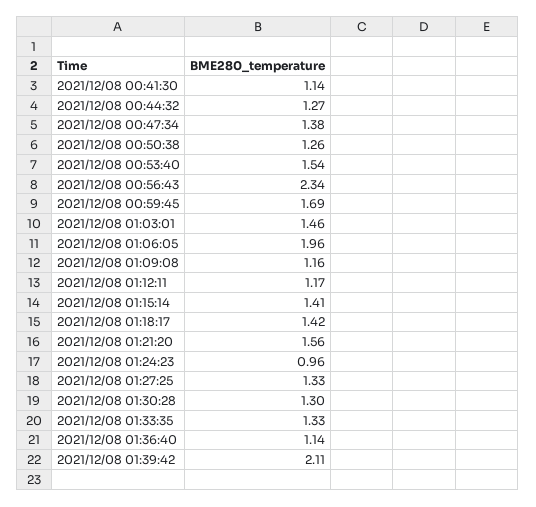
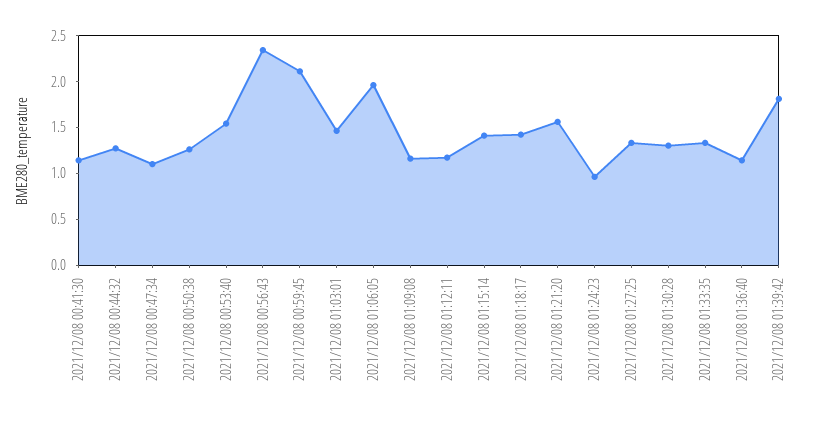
2021/12/08 00:47:34: 1.38 -> 1.1
2021/12/08 00:59:45: 1.69 -> 2.1
2021/12/08 01:39:42: 2.11 -> 1.8

